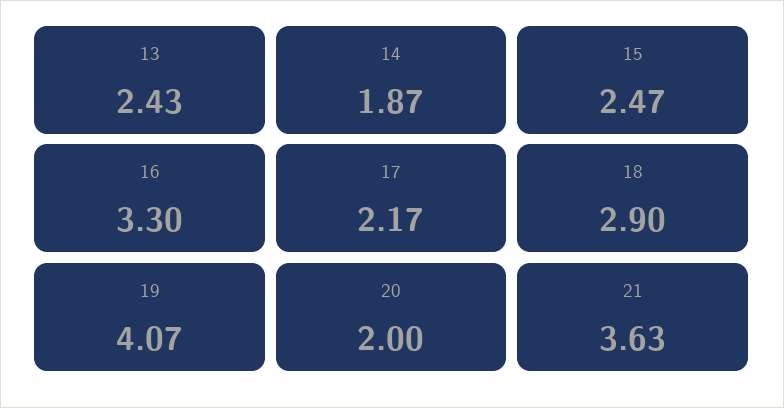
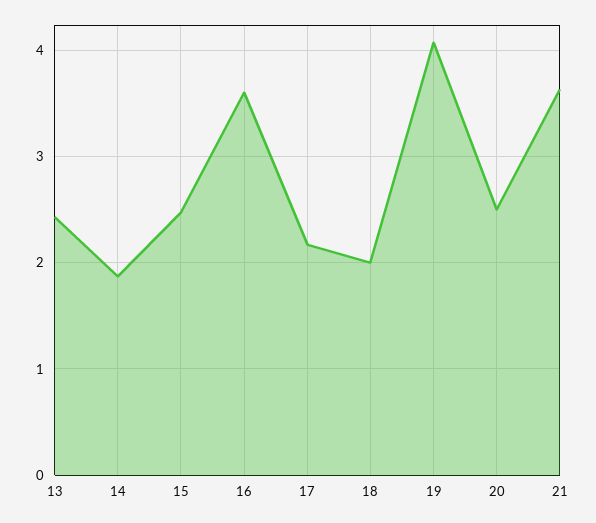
16: 3.3 -> 3.6
18: 2.9 -> 2
20: 2 -> 2.5

